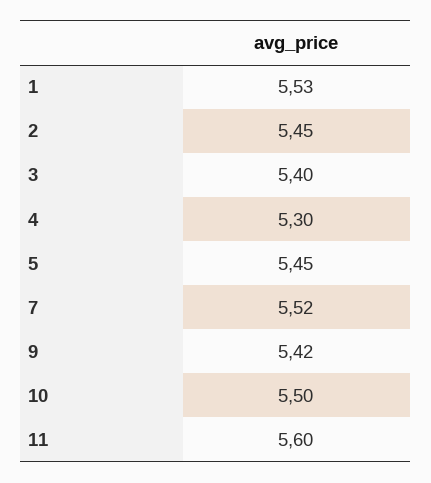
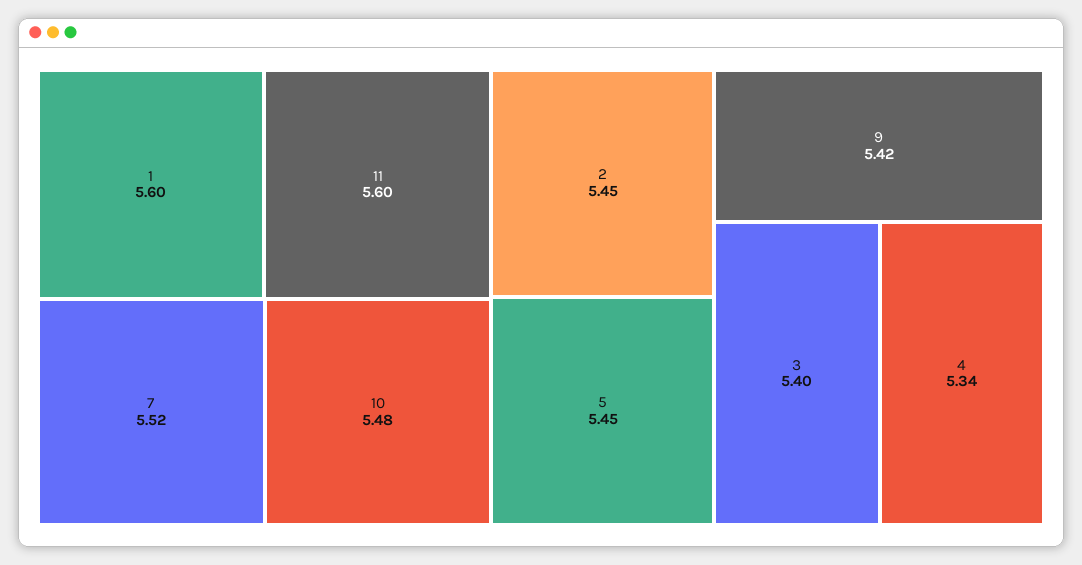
1: 5.53 -> 5.6
4: 5.3 -> 5.34
10: 5.5 -> 5.48

